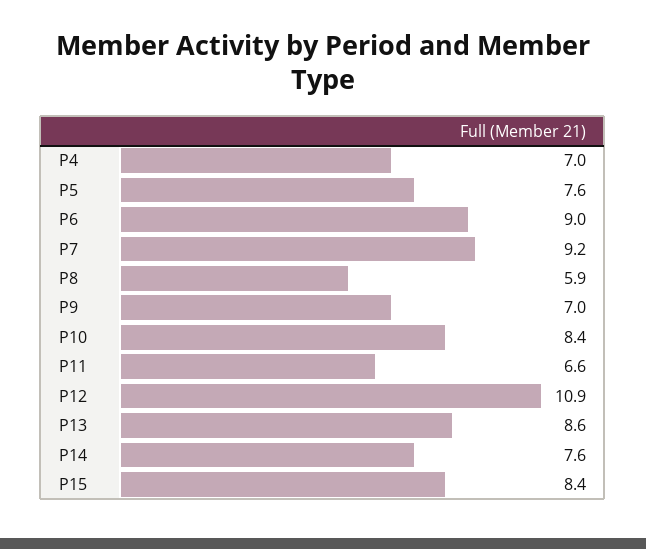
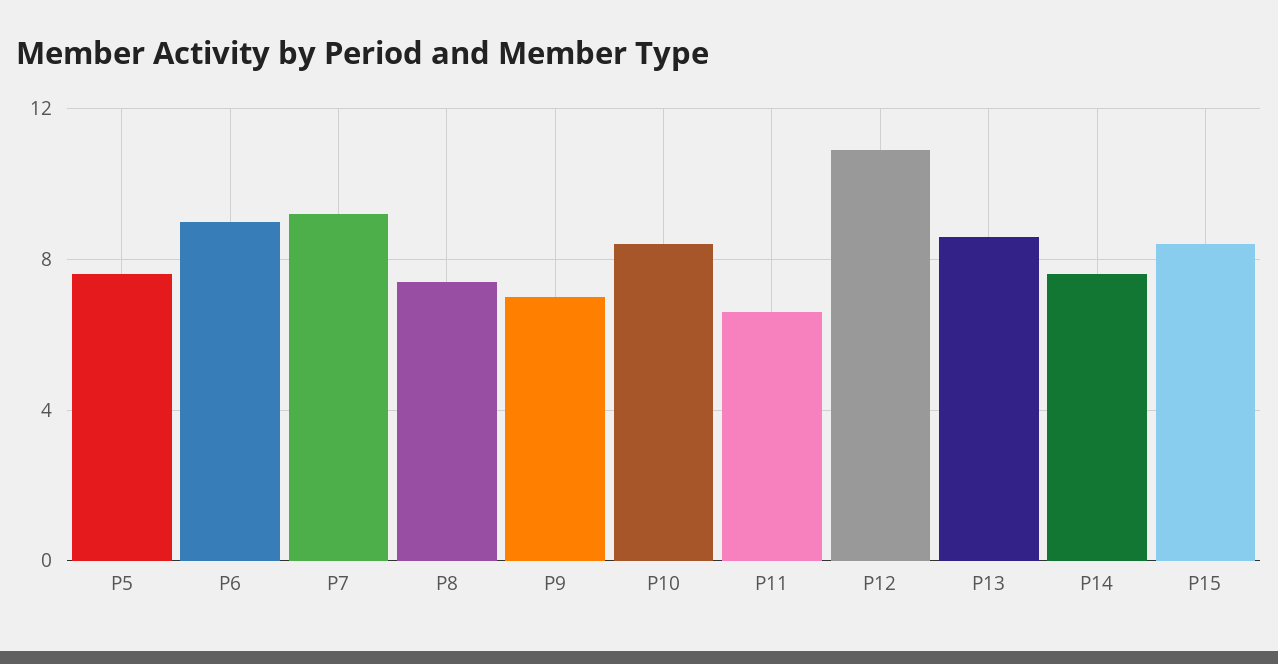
P4: 7 -> none
P8: 5.9 -> 7.5

